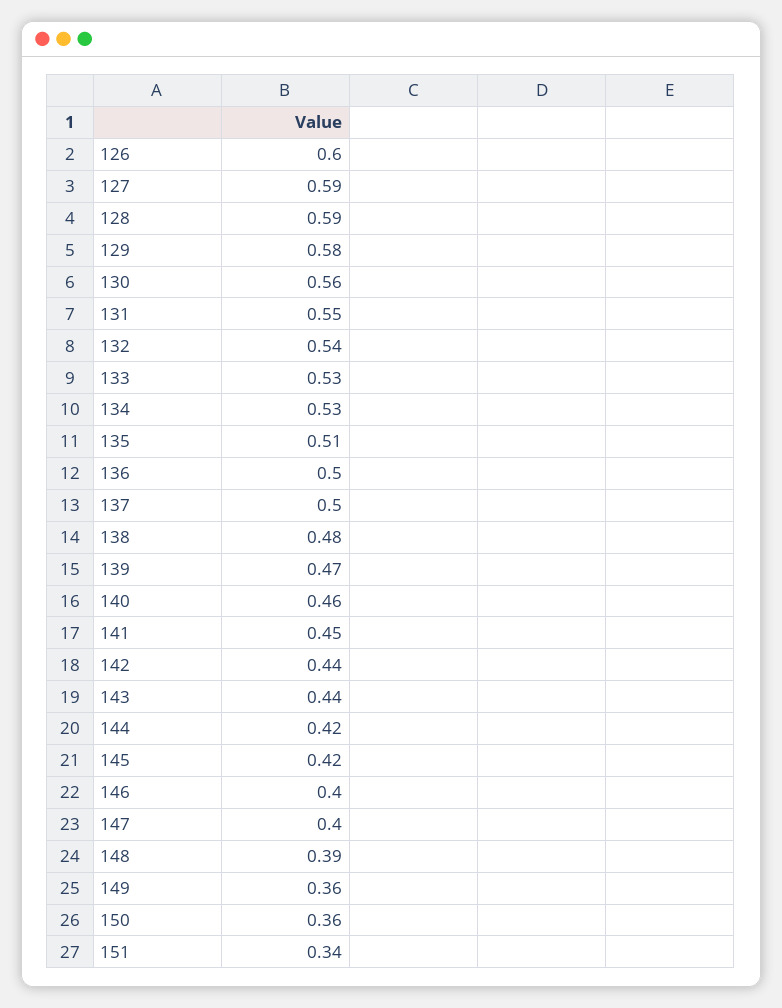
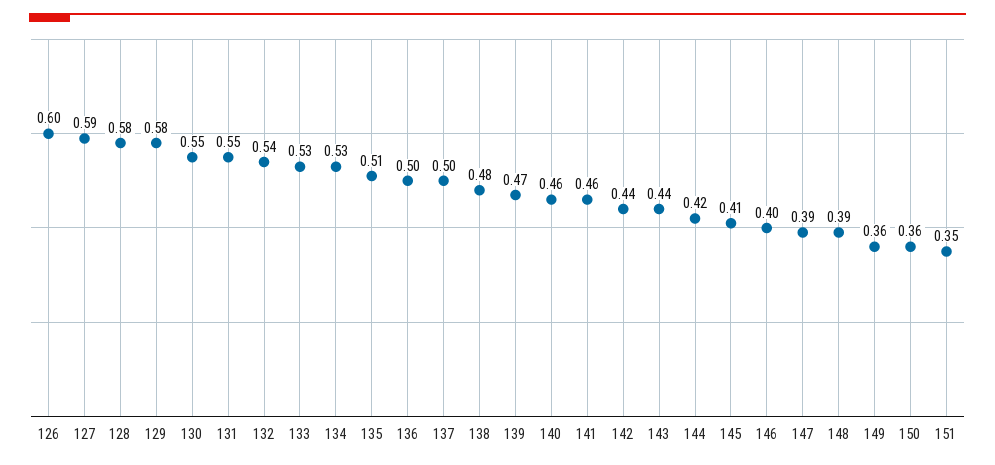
128: 0.59 -> 0.58
130: 0.56 -> 0.55
141: 0.45 -> 0.46
145: 0.42 -> 0.41
147: 0.4 -> 0.39
151: 0.34 -> 0.35

